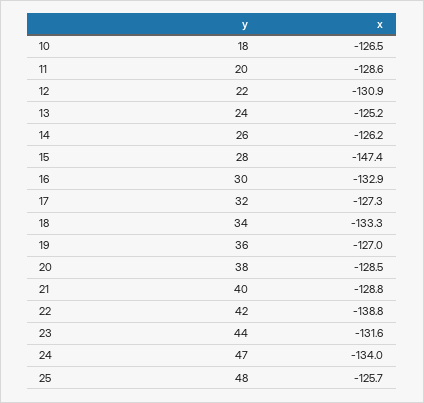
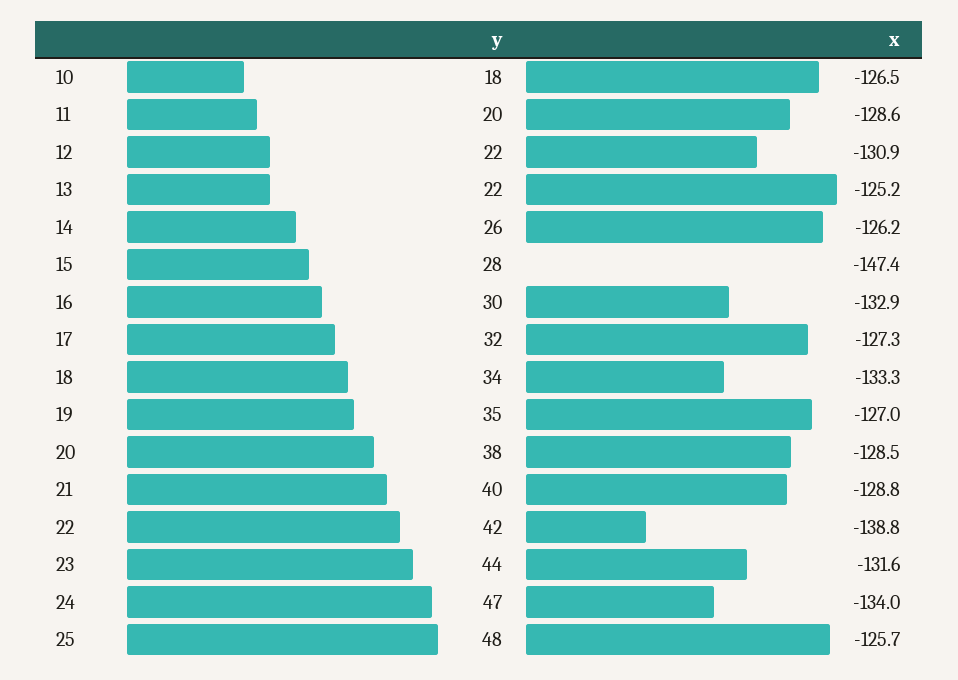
y, 13: 24 -> 22
y, 19: 36 -> 35

